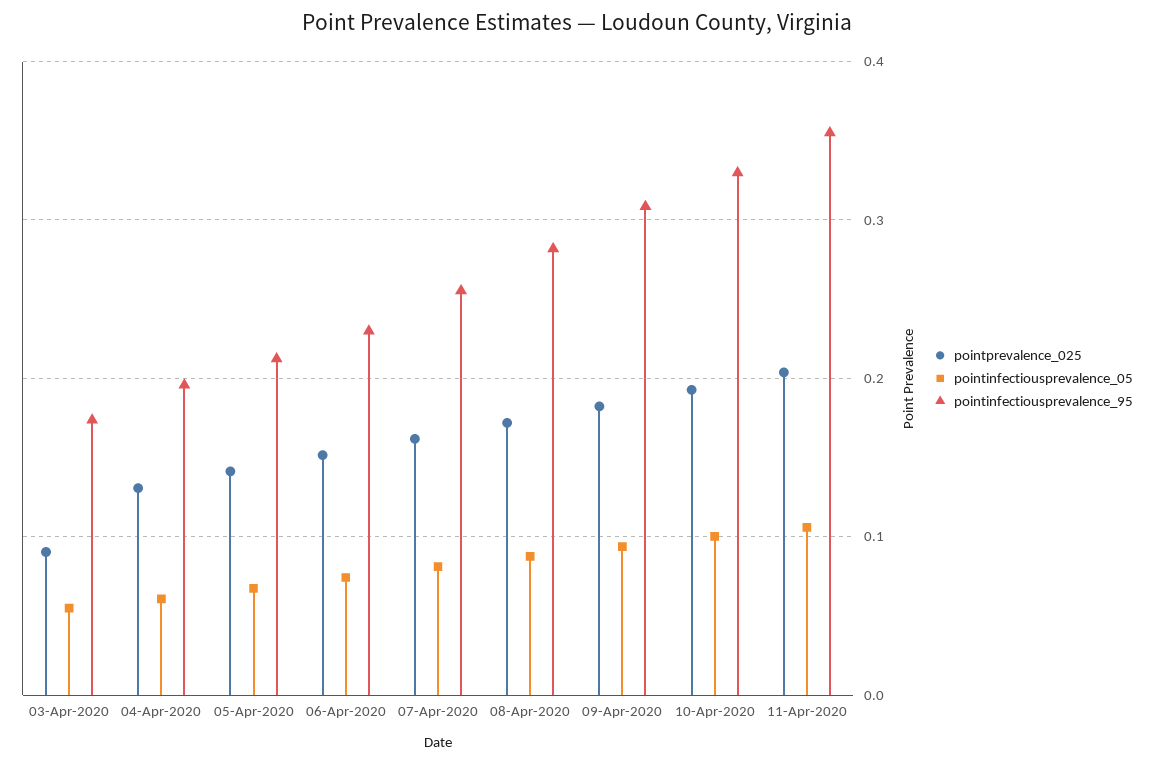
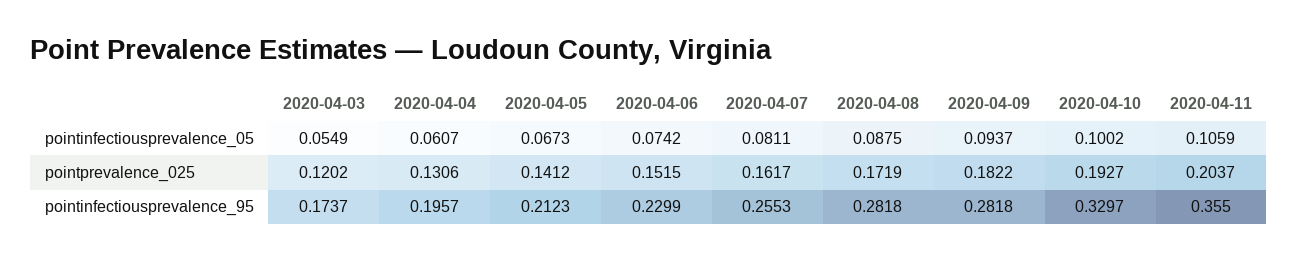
pointprevalence_025, 03-Apr-2020: 0.09 -> 0.1202
pointinfectiousprevalence_95, 09-Apr-2020: 0.31 -> 0.2818

